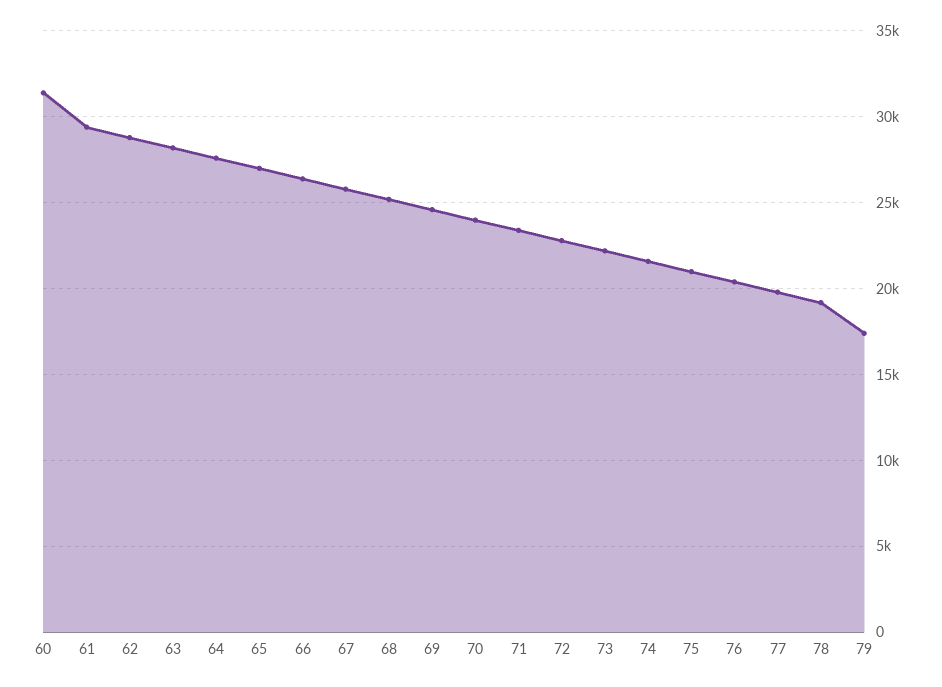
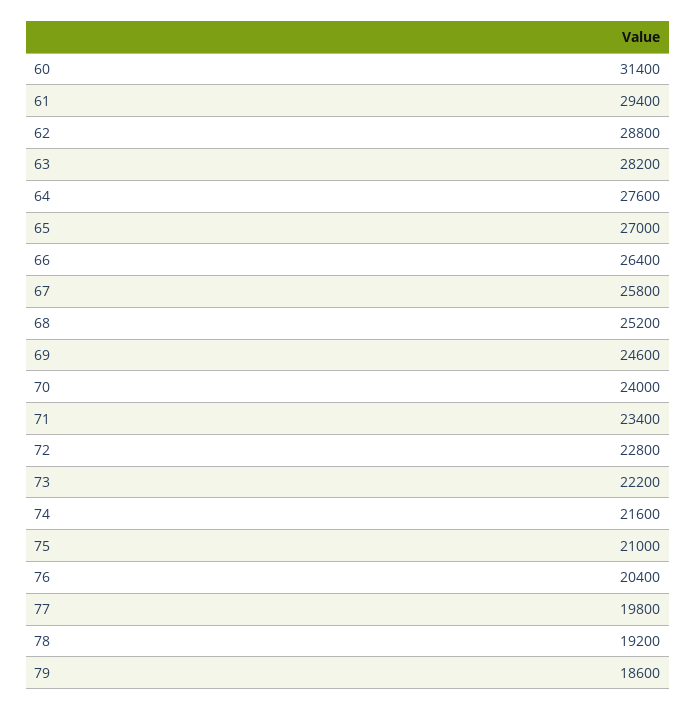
79: 17500 -> 18600

